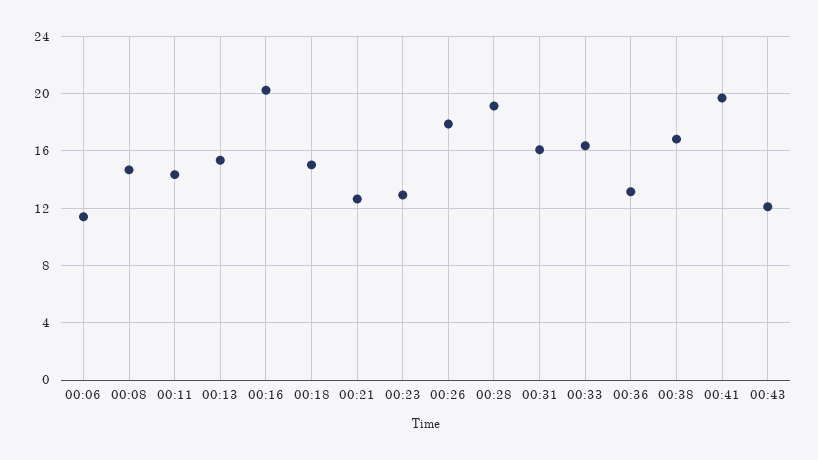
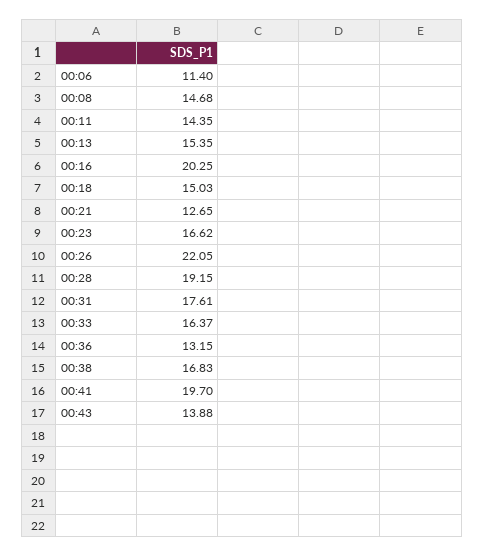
00:23: 13 -> 16.62
00:26: 18 -> 22.05
00:31: 16 -> 17.61
00:43: 12 -> 13.88

